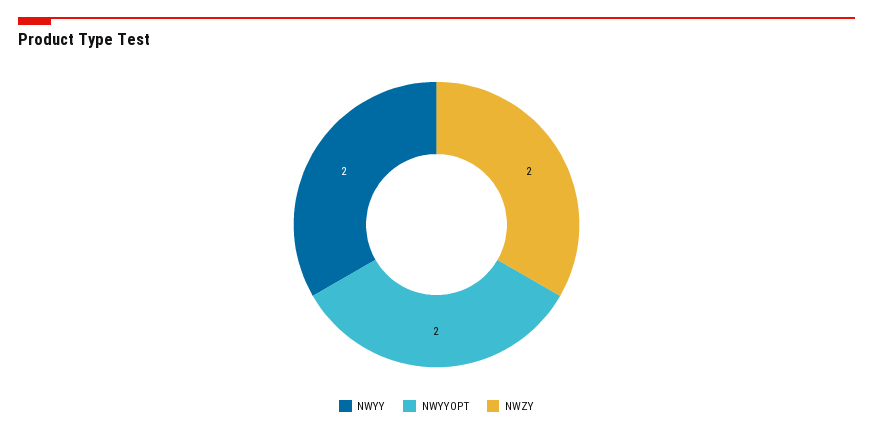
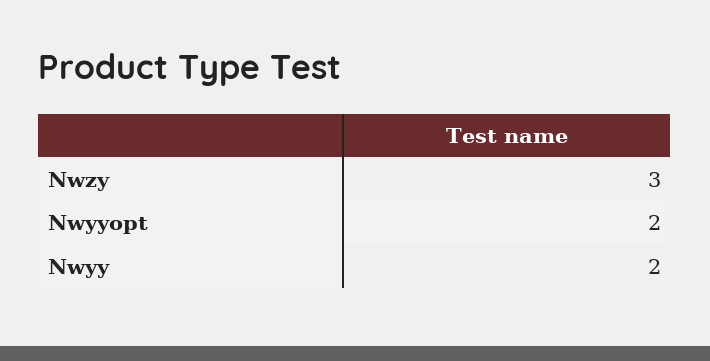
NWZY: 2 -> 3

